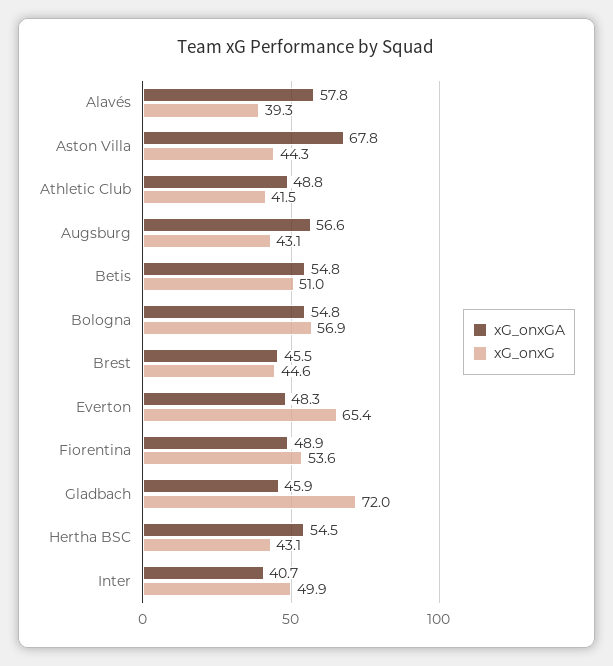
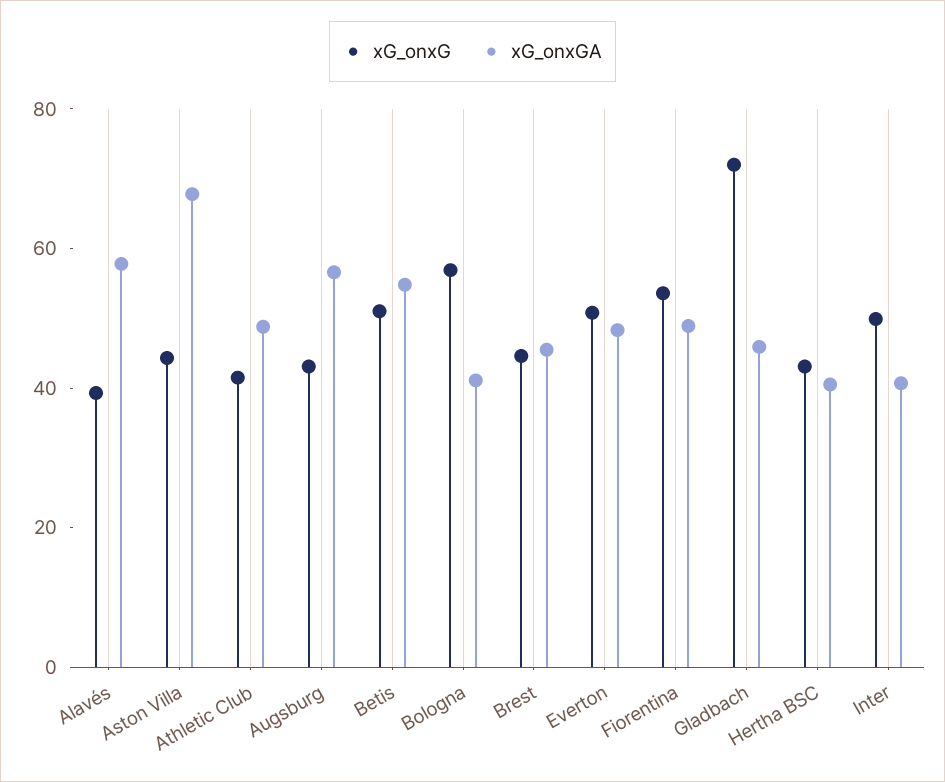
xG_onxGA, Bologna: 54.8 -> 40
xG_onxG, Everton: 65.4 -> 50
xG_onxGA, Hertha BSC: 54.5 -> 40

